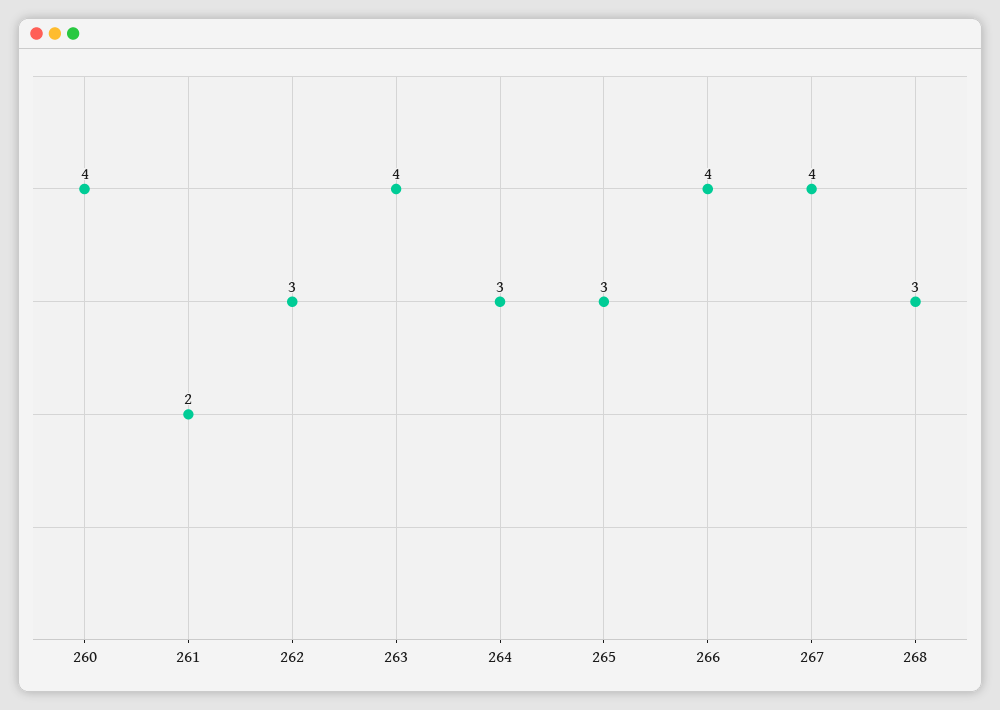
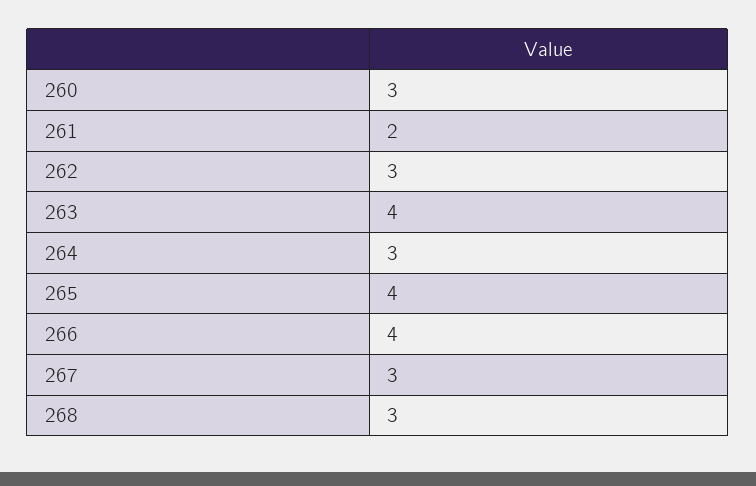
260: 4 -> 3
265: 3 -> 4
267: 4 -> 3

